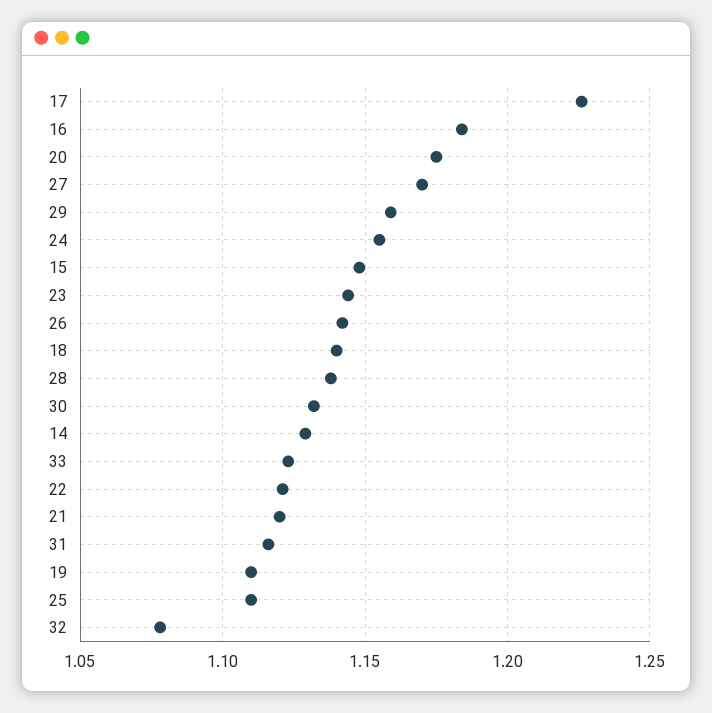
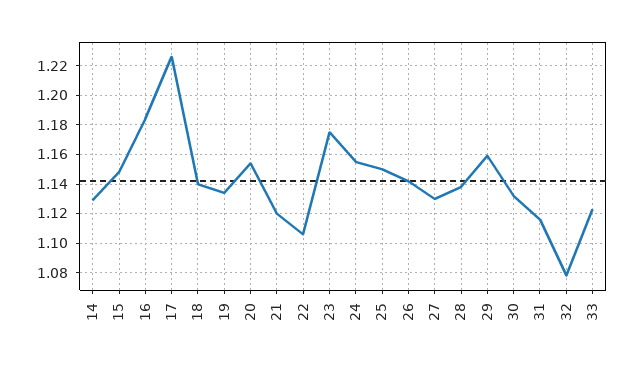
20: 1.175 -> 1.155
27: 1.17 -> 1.13
23: 1.145 -> 1.175
22: 1.12 -> 1.105
19: 1.11 -> 1.135
25: 1.11 -> 1.15

